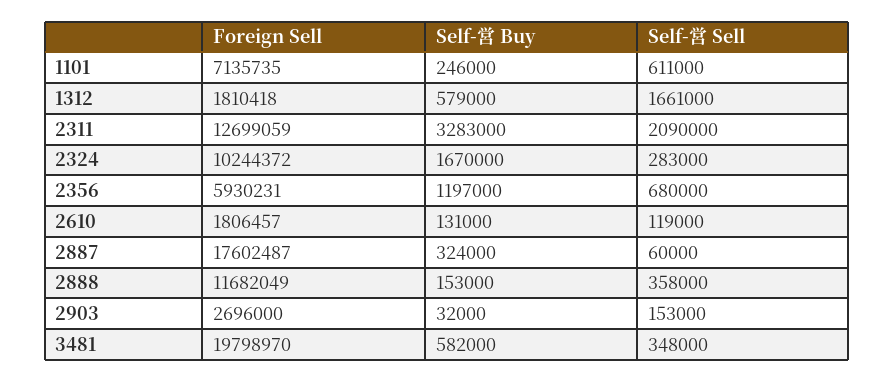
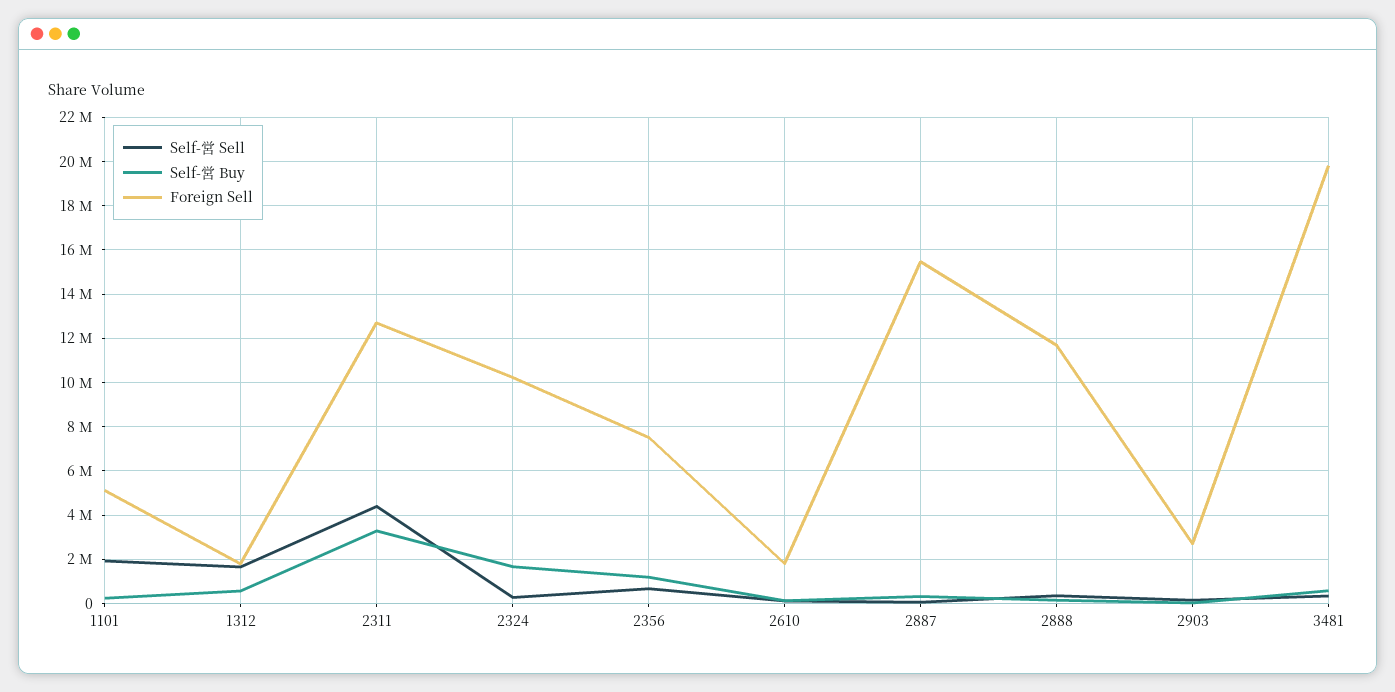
Foreign Sell, 1101: 7135735 -> 5000000
Self-営 Sell, 1101: 611000 -> 2000000
Self-営 Sell, 2311: 2090000 -> 4500000
Foreign Sell, 2356: 5930231 -> 7500000
Foreign Sell, 2887: 17602487 -> 15500000

